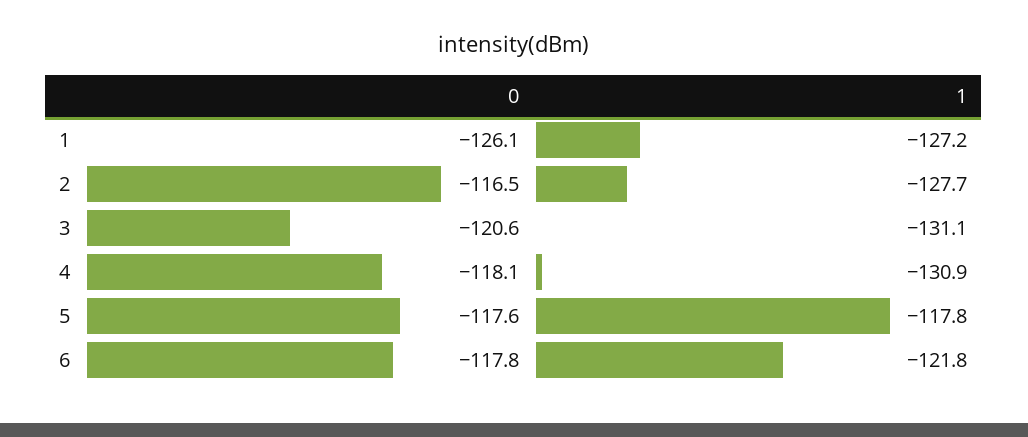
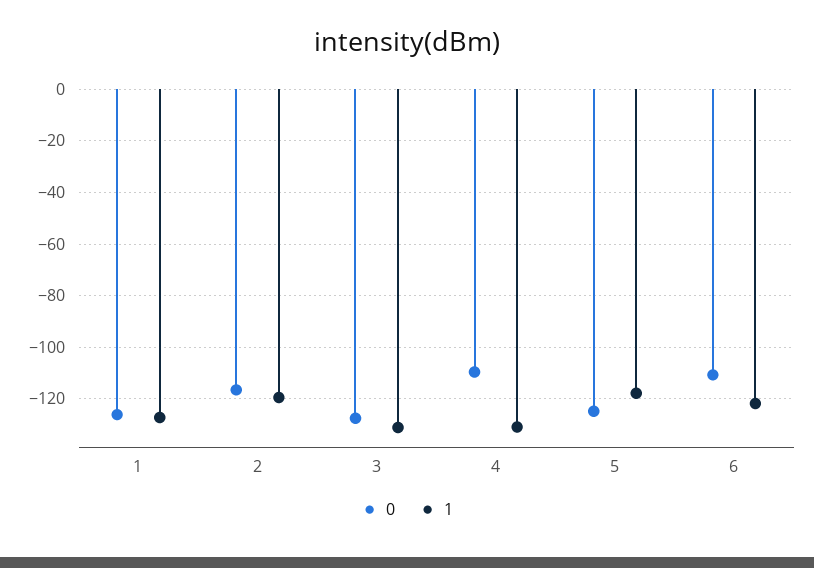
1, 2: -127.7 -> -120
0, 3: -120.6 -> -127.5
0, 4: -118.1 -> -110
0, 5: -117.6 -> -125
0, 6: -117.8 -> -110

